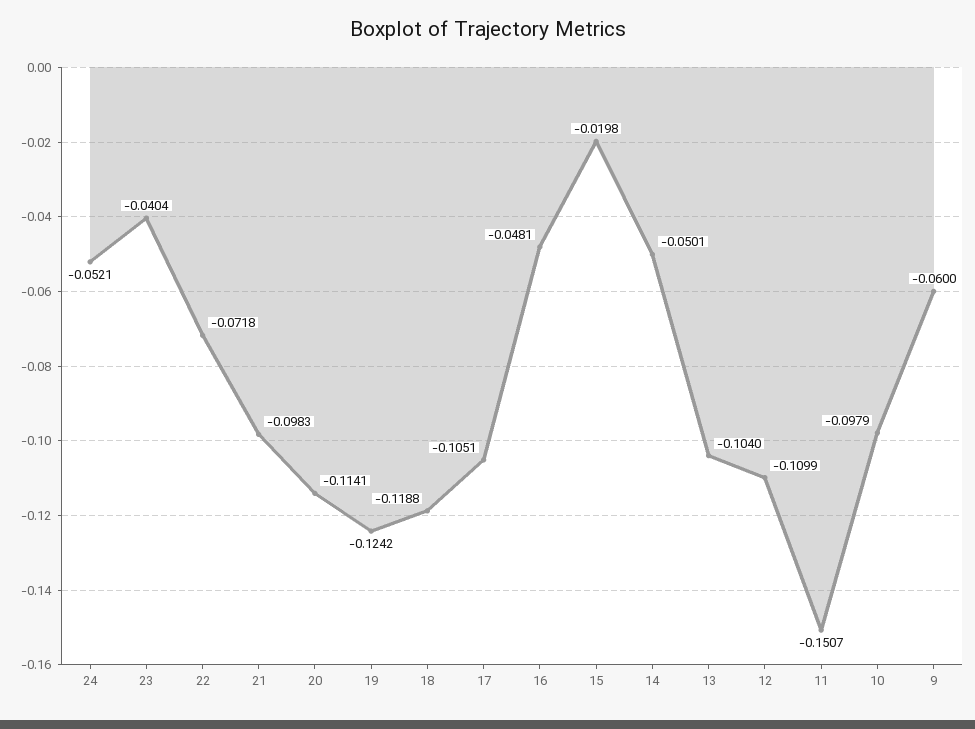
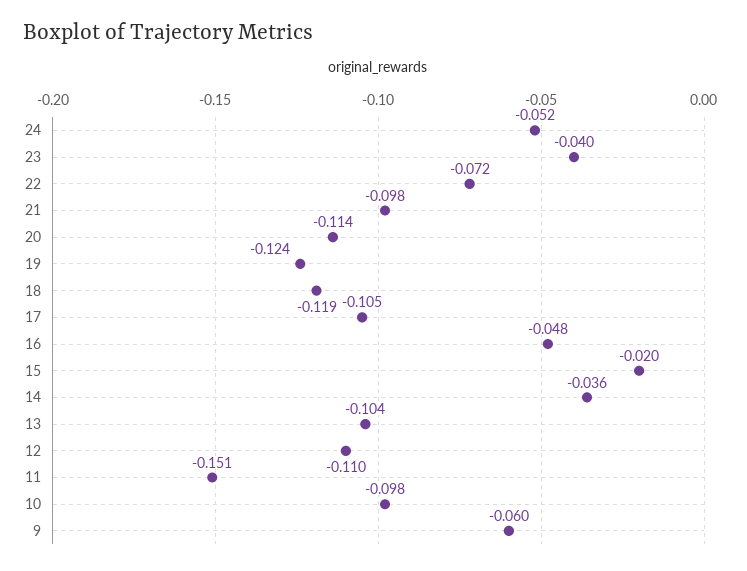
14: -0.0501 -> -0.036

